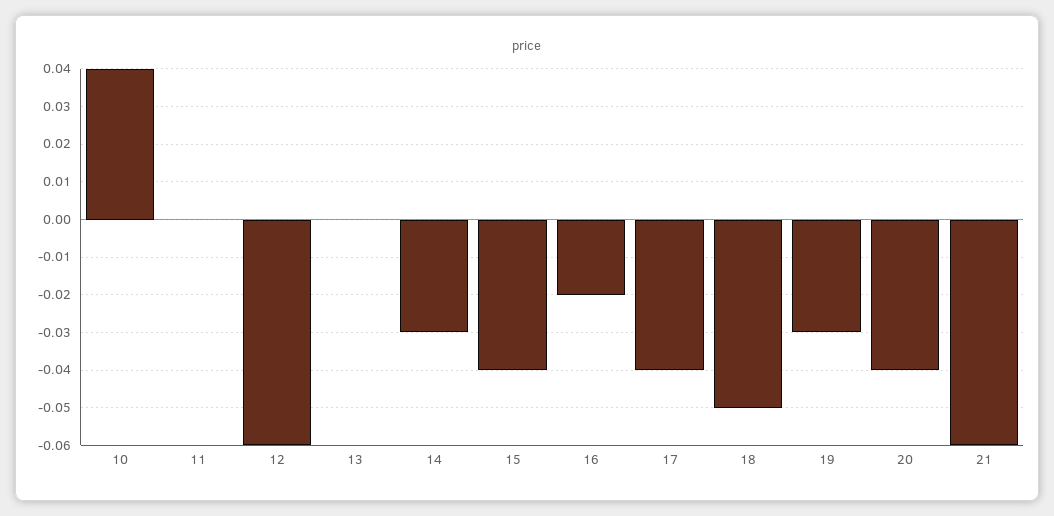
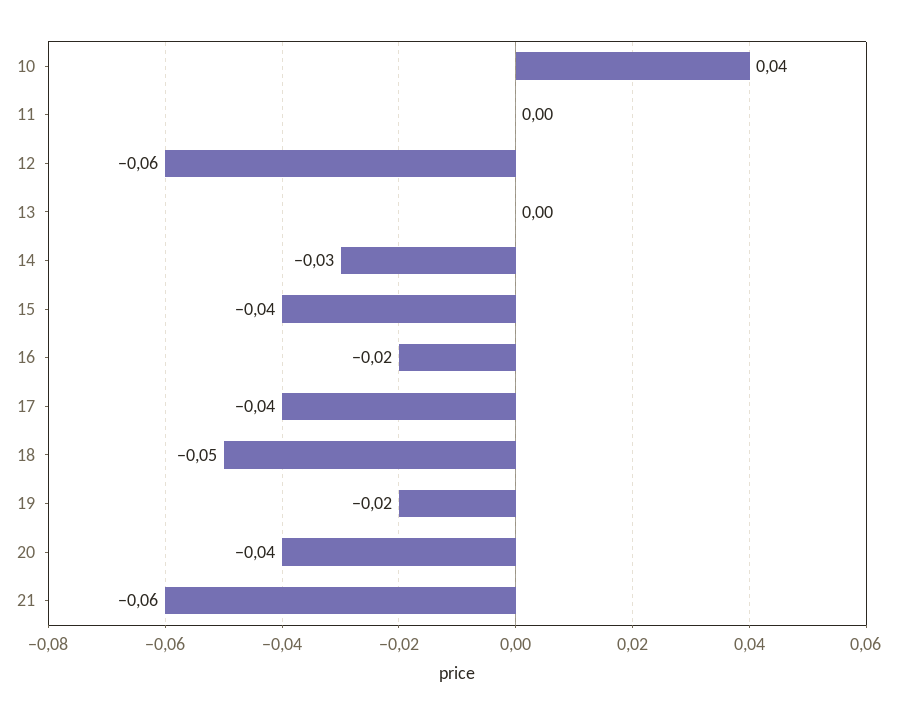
19: -0.03 -> -0.02

